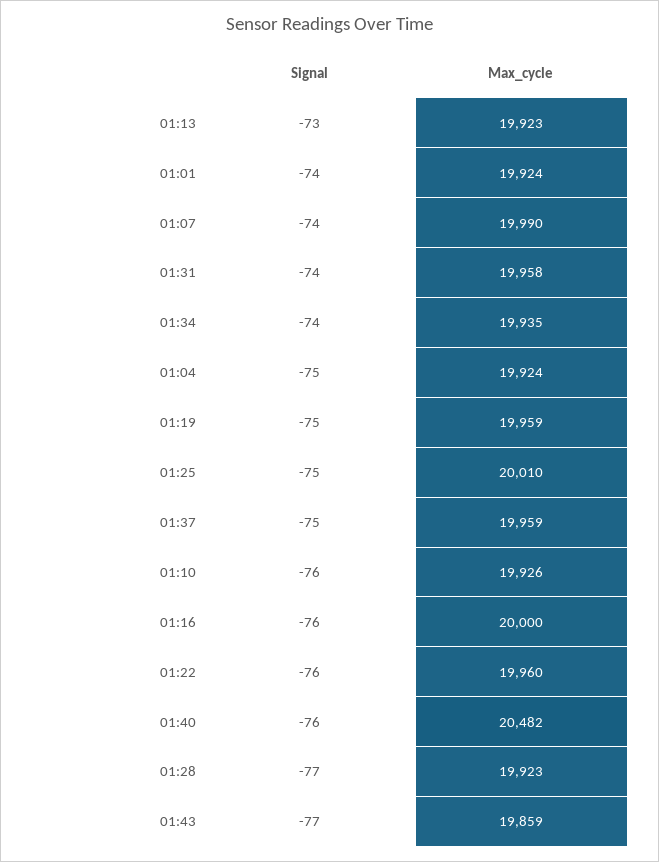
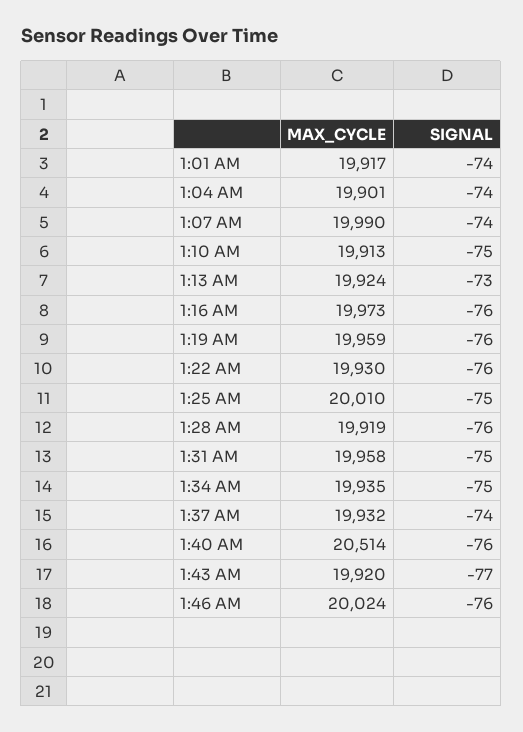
Max_cycle, 01:13: 19923 -> 19924
Max_cycle, 01:01: 19924 -> 19917
Signal, 01:31: -74 -> -75
Signal, 01:34: -74 -> -75
Signal, 01:04: -75 -> -74
Max_cycle, 01:04: 19924 -> 19901
Signal, 01:19: -75 -> -76
Signal, 01:37: -75 -> -74
Max_cycle, 01:37: 19959 -> 19932
Signal, 01:10: -76 -> -75
Max_cycle, 01:10: 19926 -> 19913
Max_cycle, 01:16: 20000 -> 19973
Max_cycle, 01:22: 19960 -> 19930
Max_cycle, 01:40: 20482 -> 20514
Signal, 01:28: -77 -> -76
Max_cycle, 01:28: 19923 -> 19919
Max_cycle, 01:43: 19859 -> 19920
Max_cycle, 1:46 AM: none -> 20024
Signal, 1:46 AM: none -> -76

